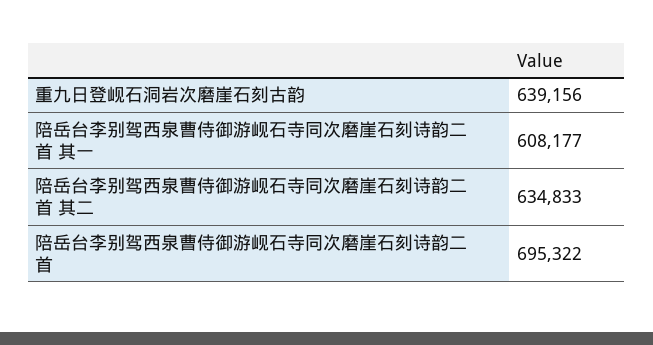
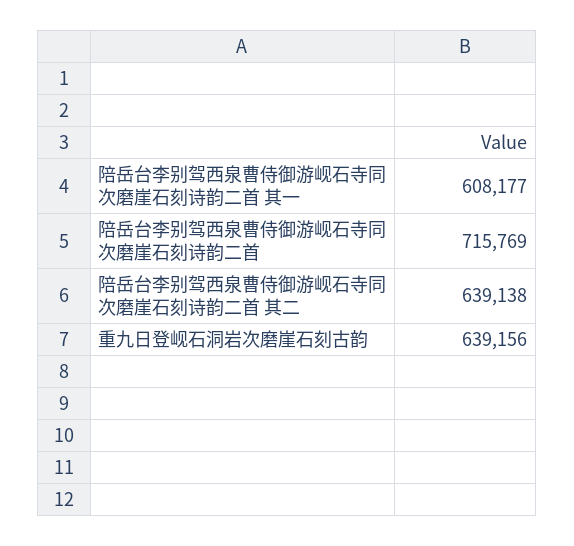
陪岳台李别驾西泉曹侍御游岘石寺同次磨崖石刻诗韵二首 其二: 634833 -> 639138
陪岳台李别驾西泉曹侍御游岘石寺同次磨崖石刻诗韵二首: 695322 -> 715769

